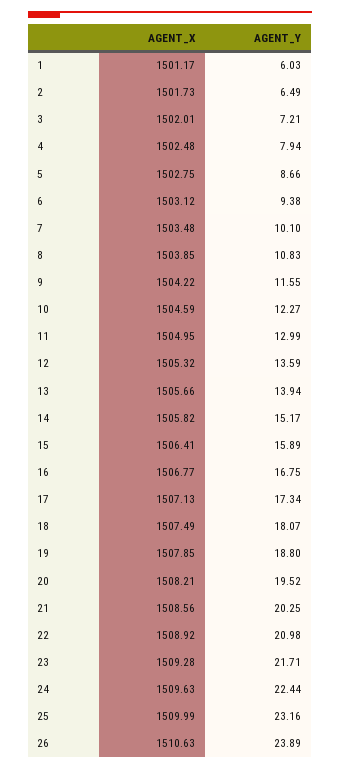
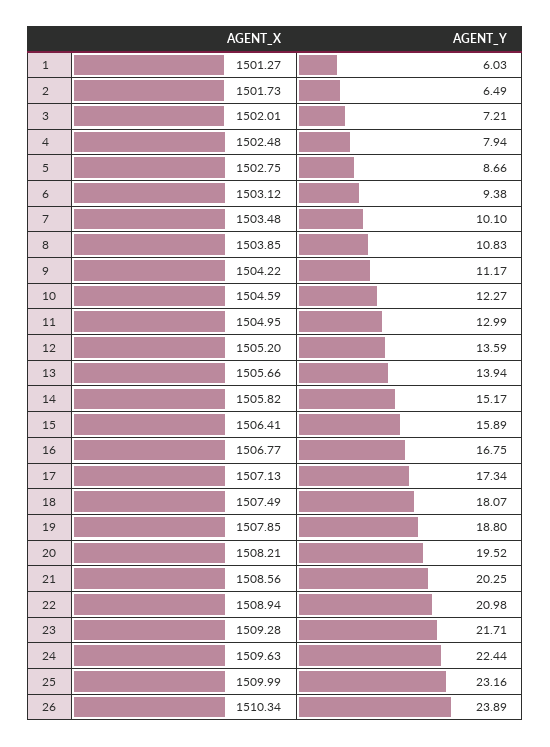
AGENT_X, 1: 1501.17 -> 1501.27
AGENT_Y, 9: 11.55 -> 11.17
AGENT_X, 12: 1505.32 -> 1505.2
AGENT_X, 22: 1508.92 -> 1508.94
AGENT_X, 26: 1510.63 -> 1510.34

